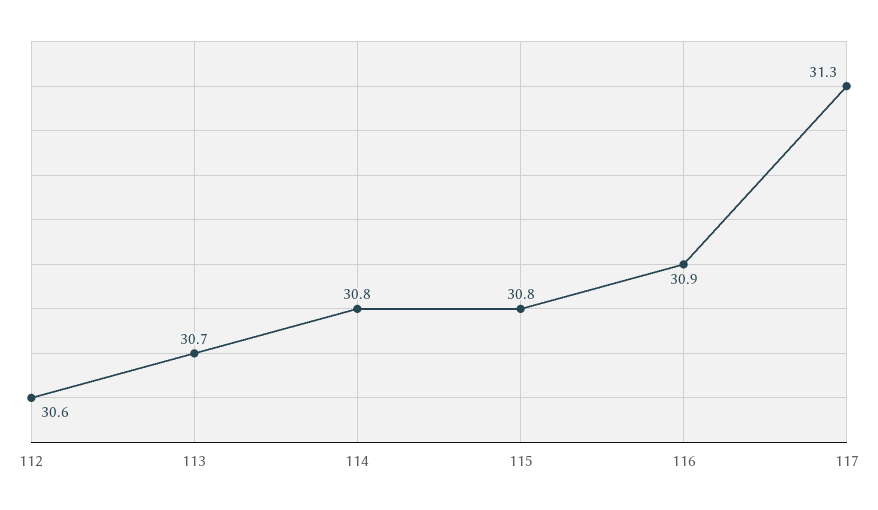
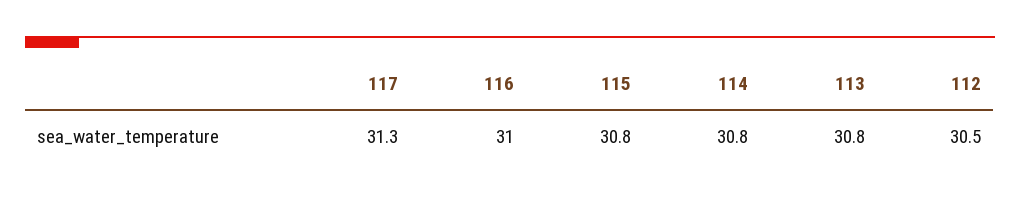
112: 30.6 -> 30.5
113: 30.7 -> 30.8
116: 30.9 -> 31

